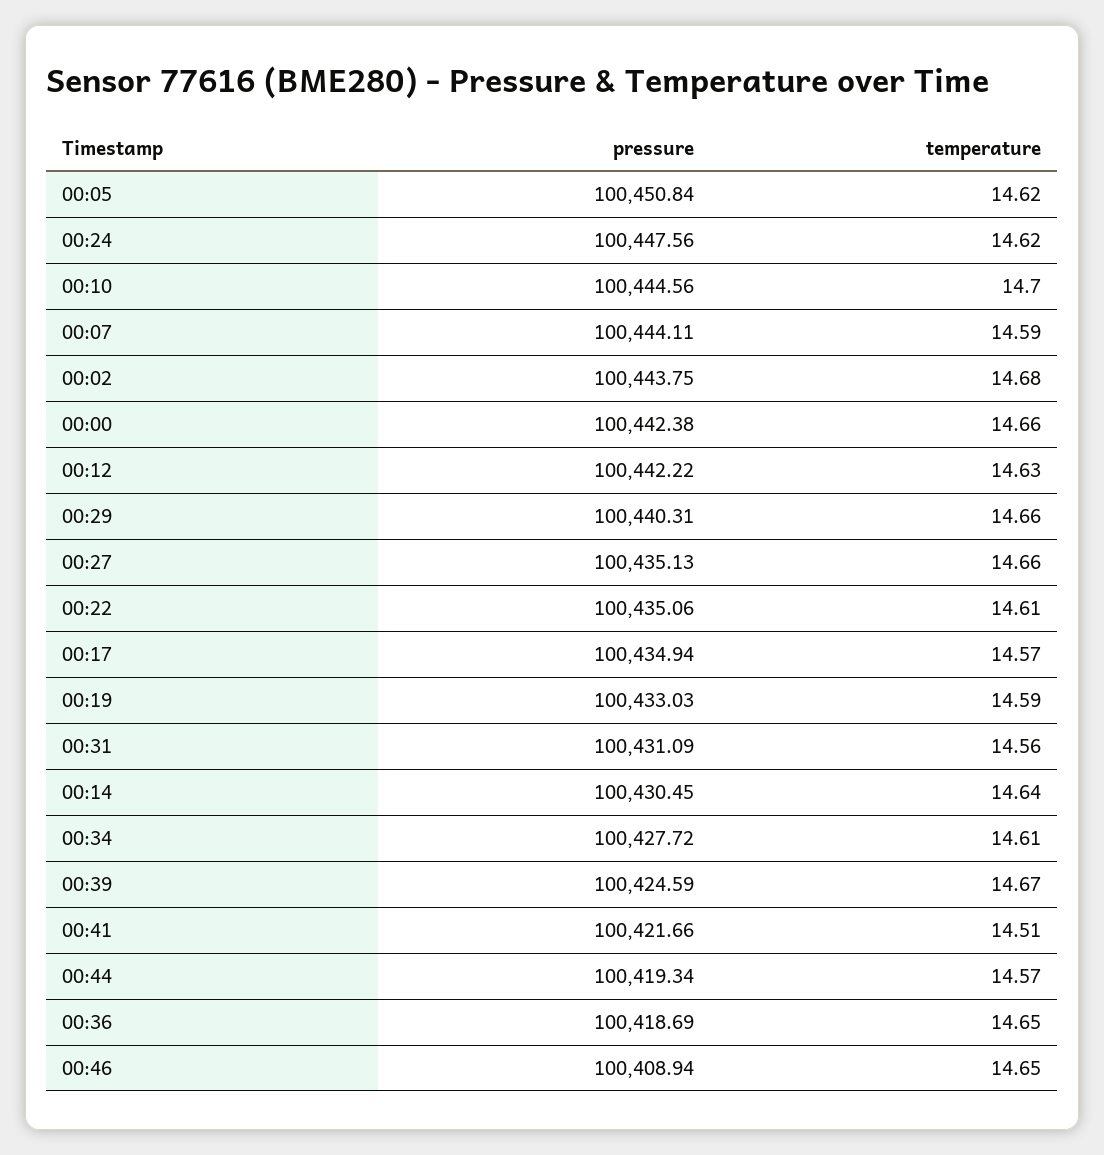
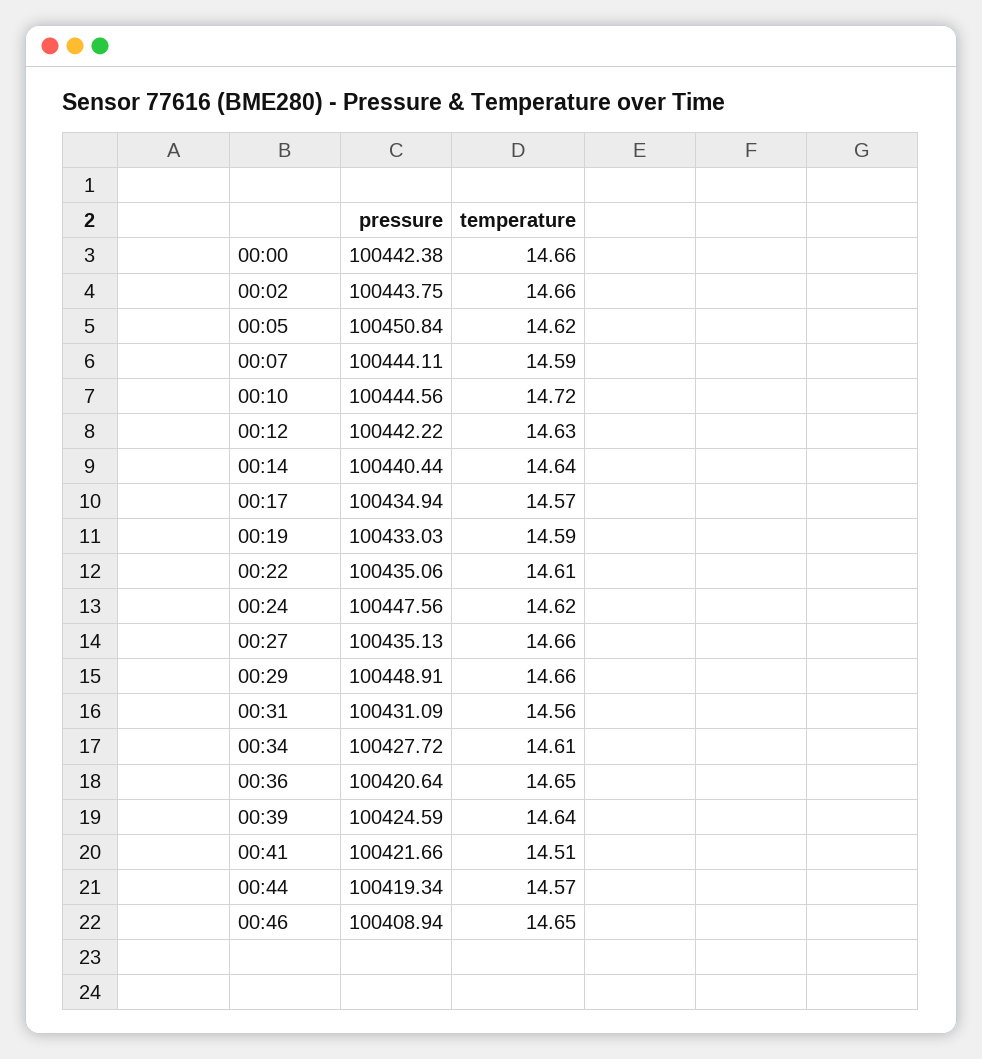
temperature, 00:10: 14.7 -> 14.72
temperature, 00:02: 14.68 -> 14.66
pressure, 00:29: 100440.31 -> 100448.91
pressure, 00:14: 100430.45 -> 100440.44
temperature, 00:39: 14.67 -> 14.64
pressure, 00:36: 100418.69 -> 100420.64

